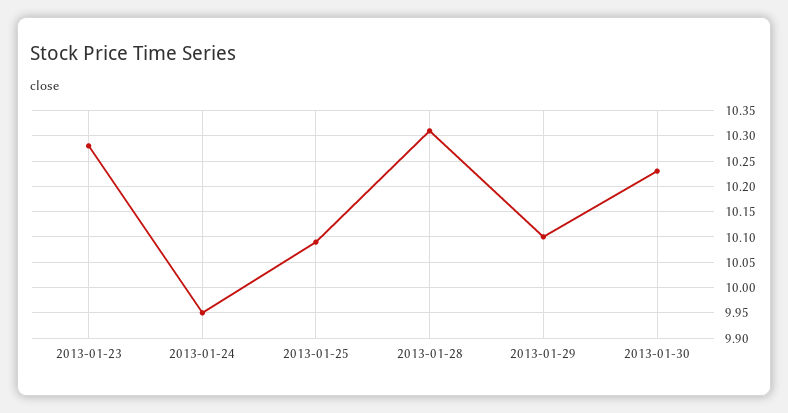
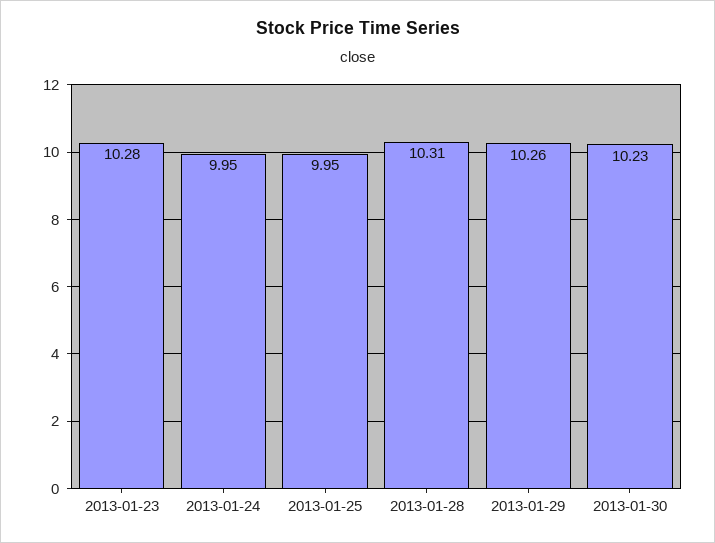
2013-01-25: 10.1 -> 9.95
2013-01-29: 10.1 -> 10.26

